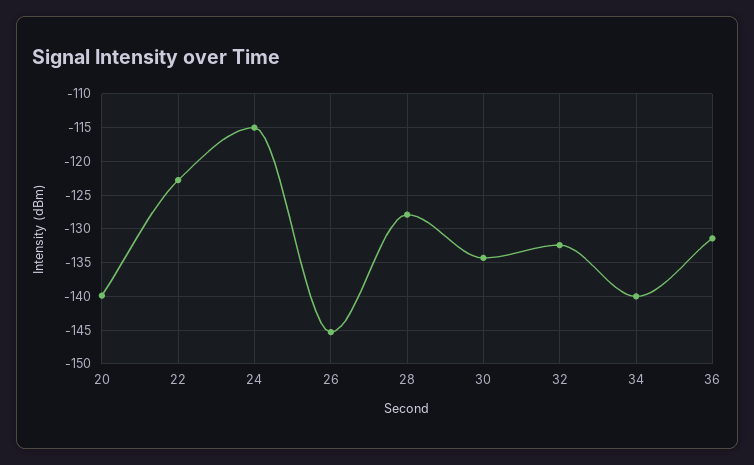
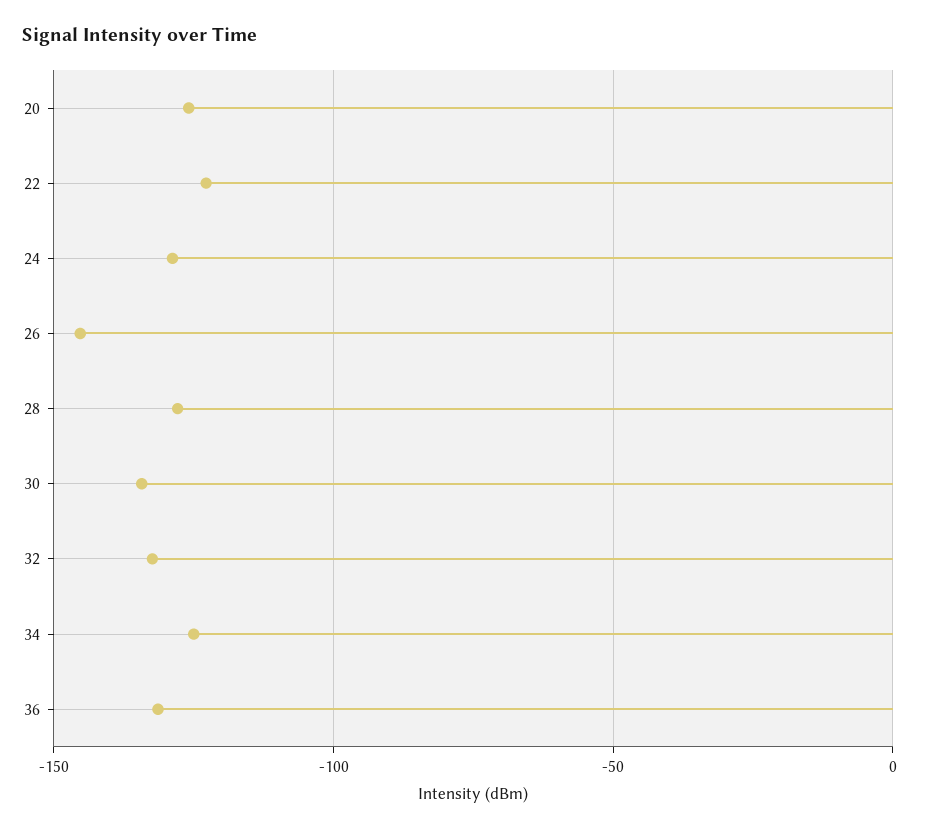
20: -140 -> -125
24: -115 -> -130
34: -140 -> -125

